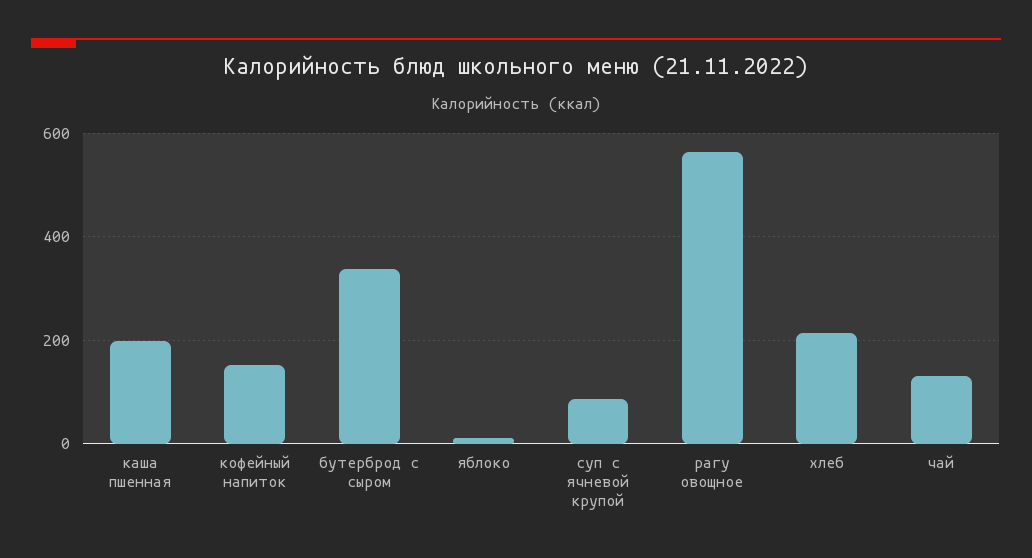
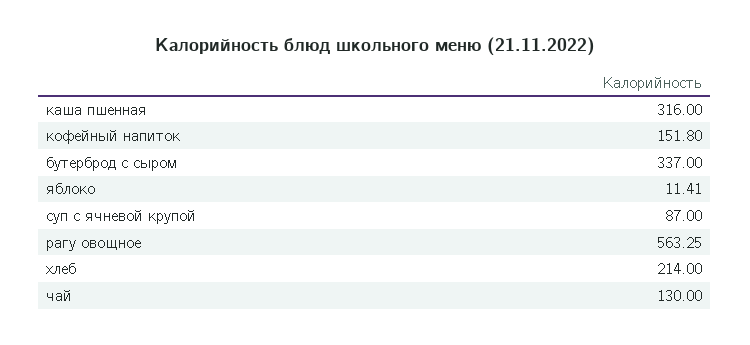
каша пшенная: 200 -> 316

